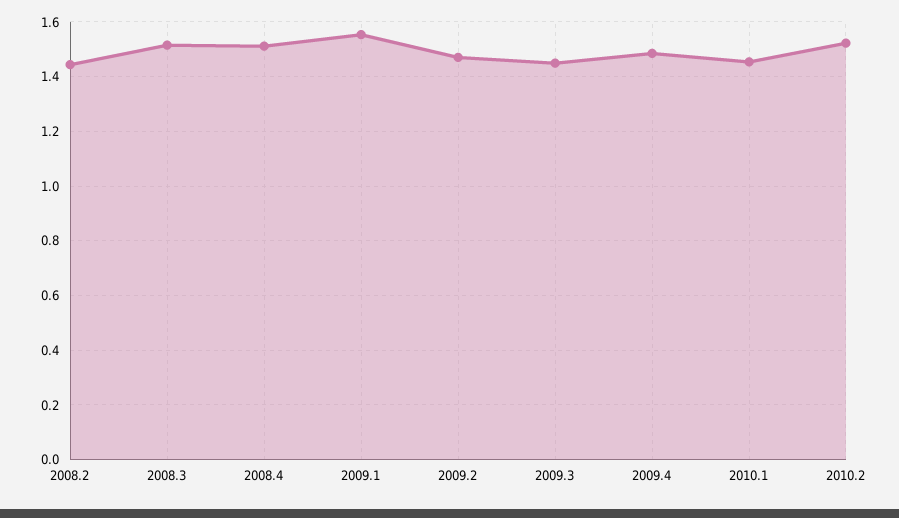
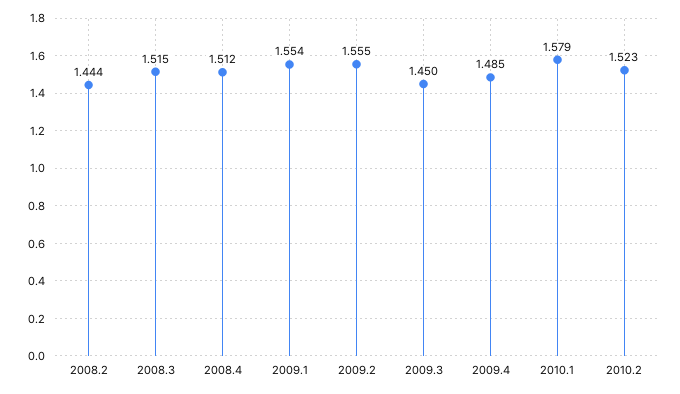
2009.2: 1.475 -> 1.555
2010.1: 1.45 -> 1.579

